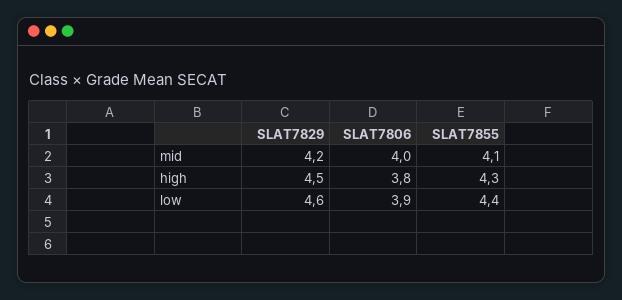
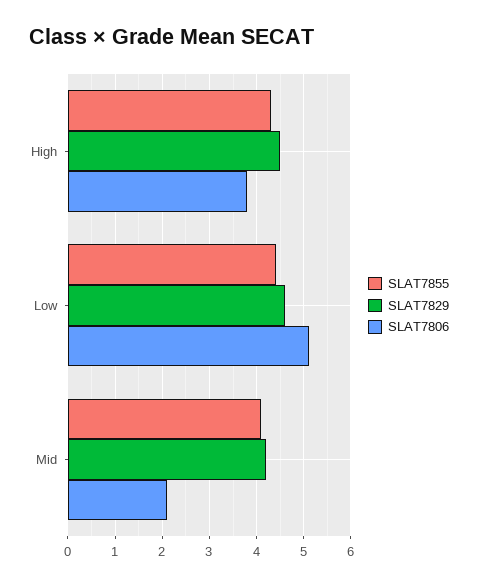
SLAT7806, mid: 4 -> 2
SLAT7806, low: 3.9 -> 5

